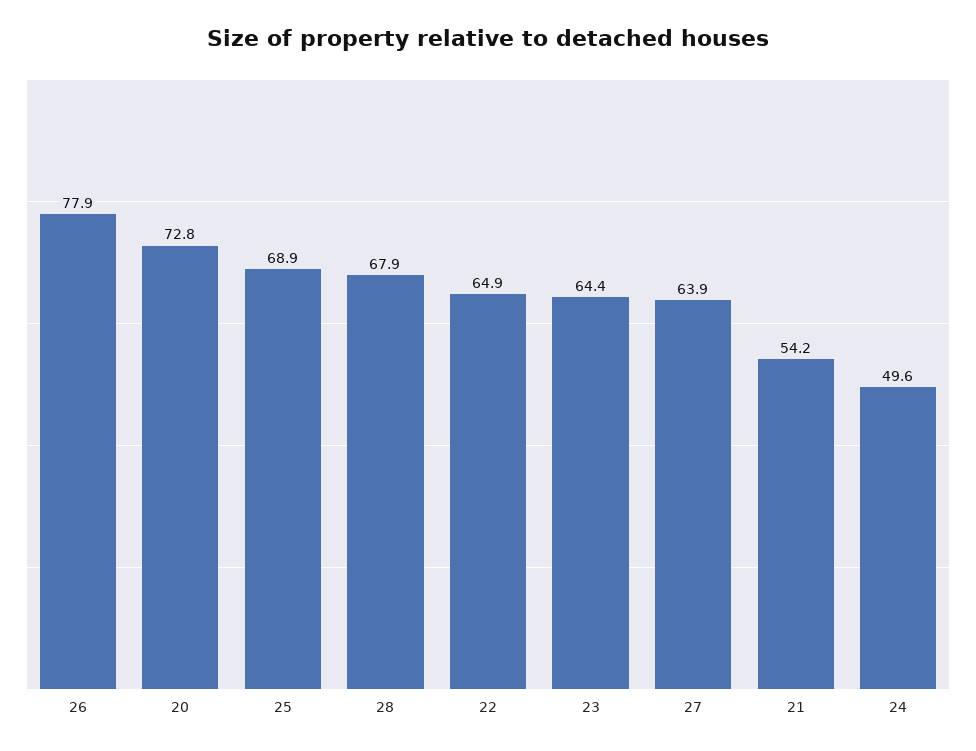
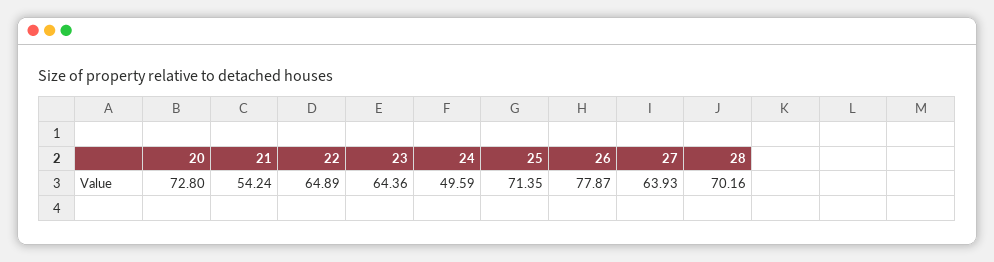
25: 68.9 -> 71.35
28: 67.9 -> 70.16

